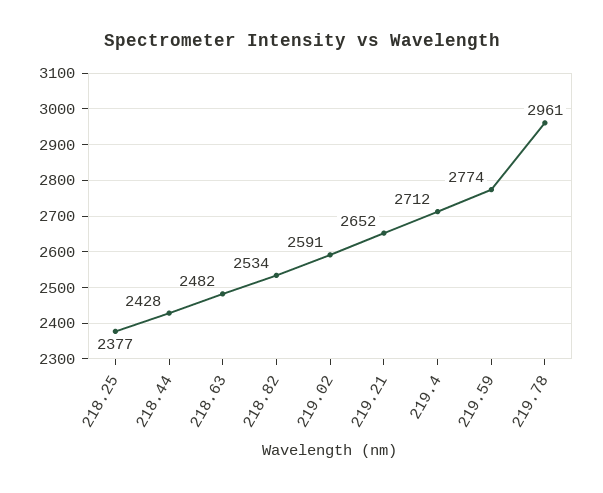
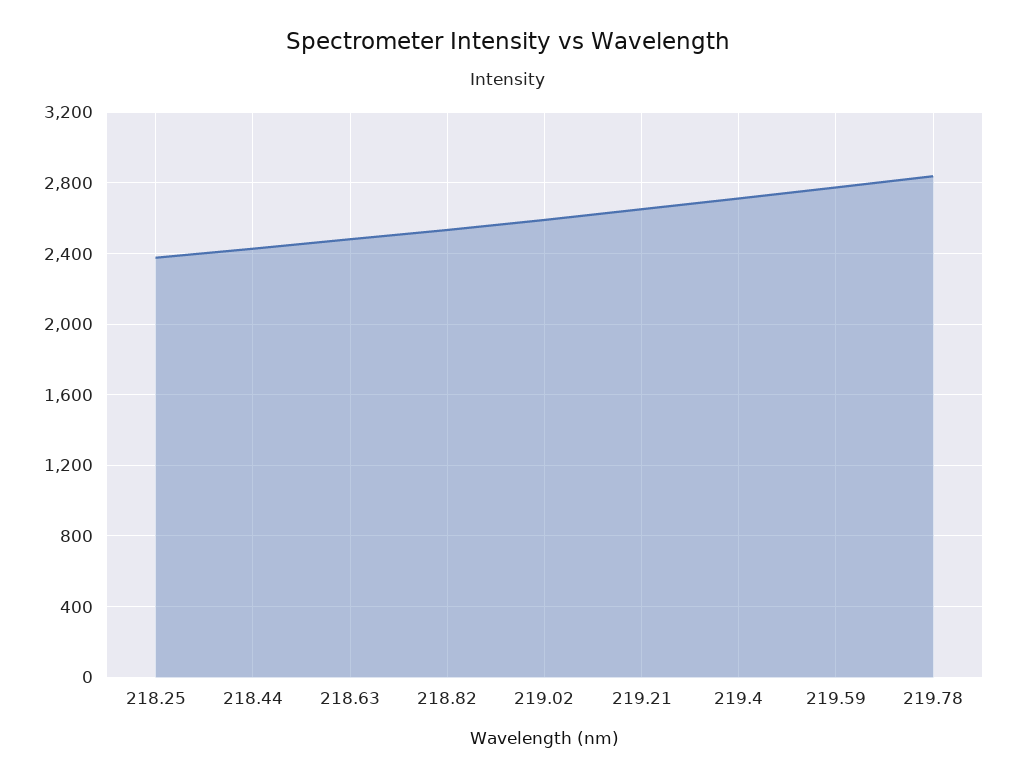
219.78: 2961 -> 2850

